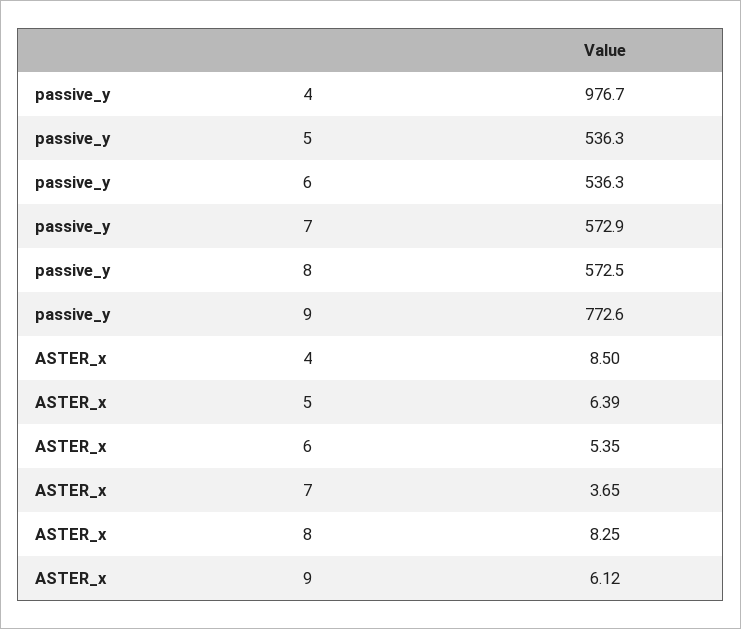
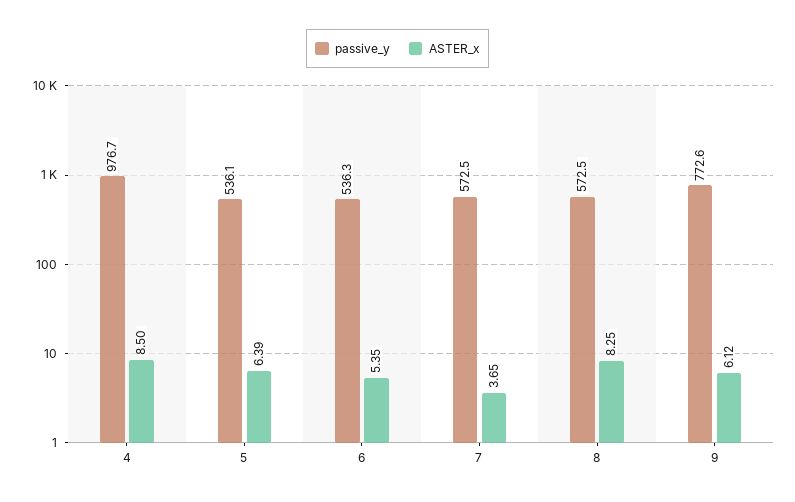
passive_y, 5: 536.3 -> 536.1
passive_y, 7: 572.9 -> 572.5

